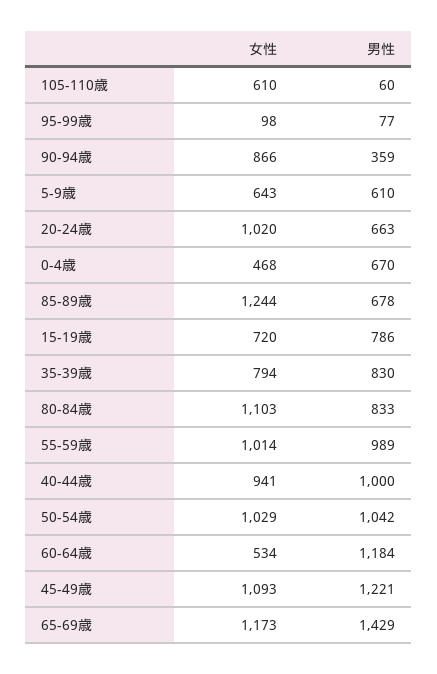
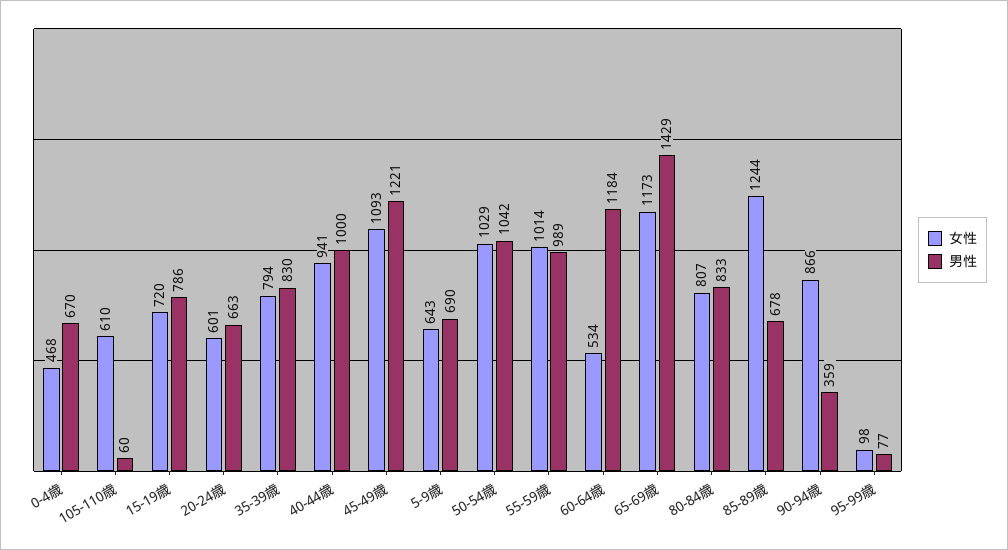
男性, 5-9歳: 610 -> 690
女性, 20-24歳: 1020 -> 601
女性, 80-84歳: 1103 -> 807

